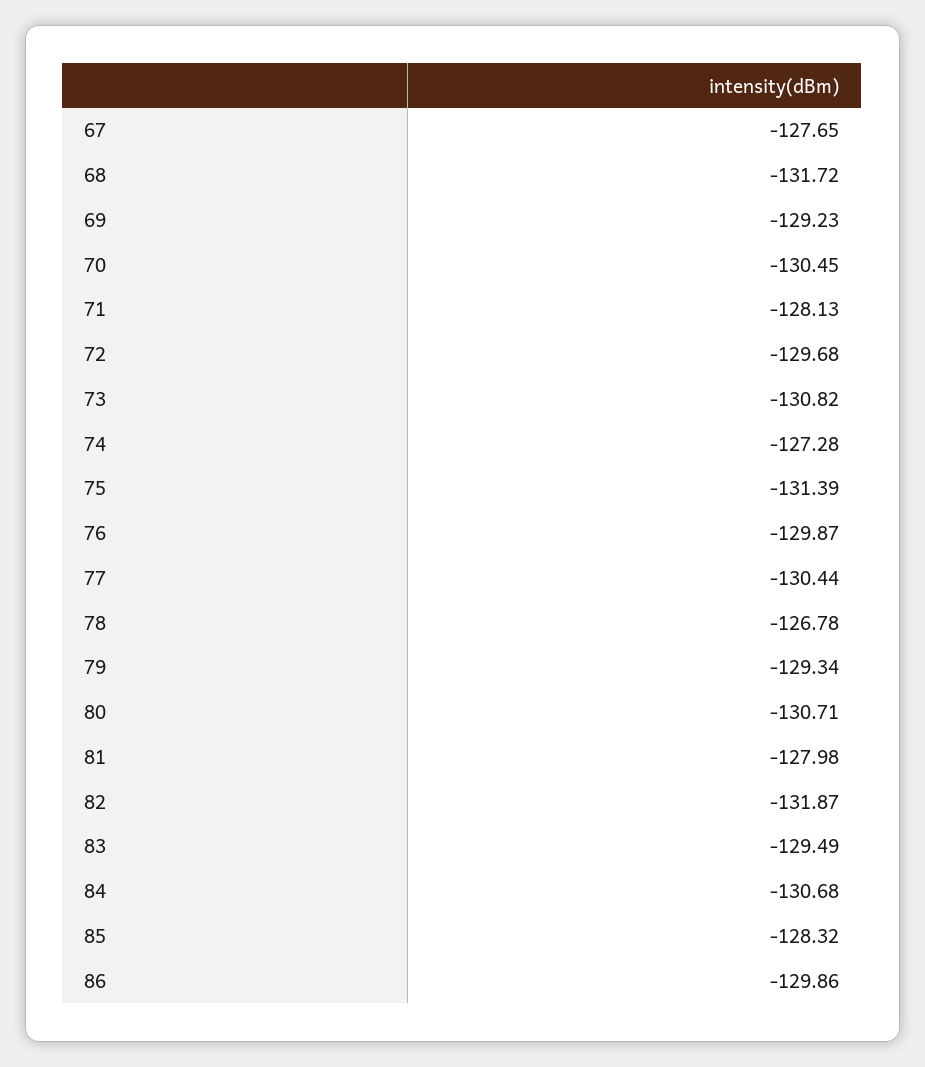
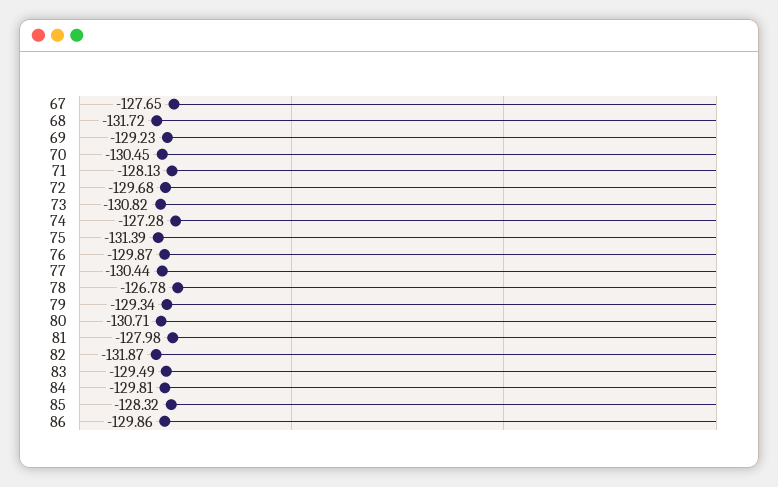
84: -130.68 -> -129.81

